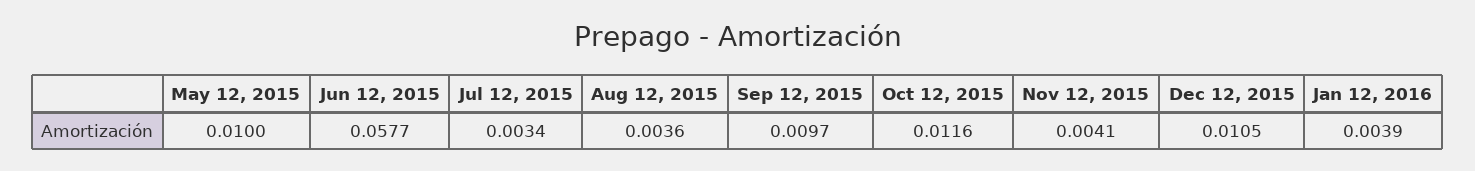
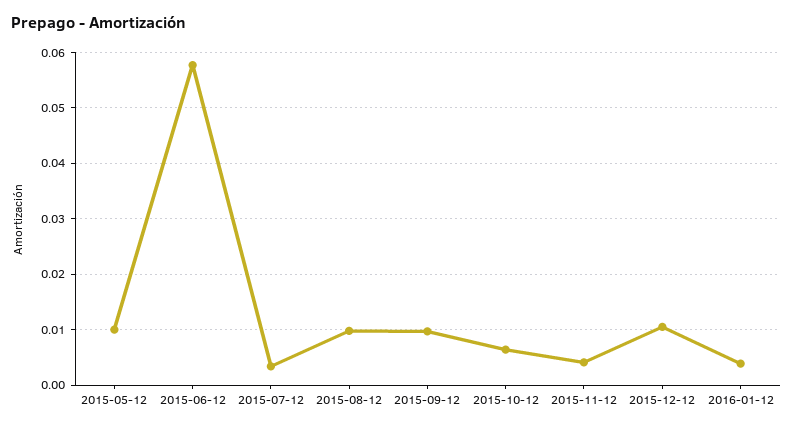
Aug 12, 2015: 0.0036 -> 0.01
Oct 12, 2015: 0.0116 -> 0.006

